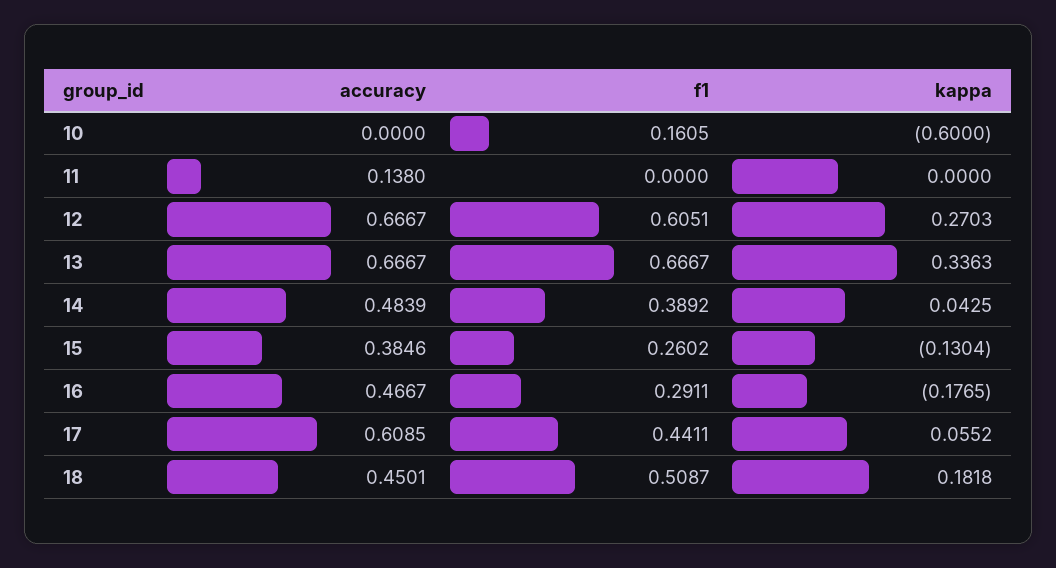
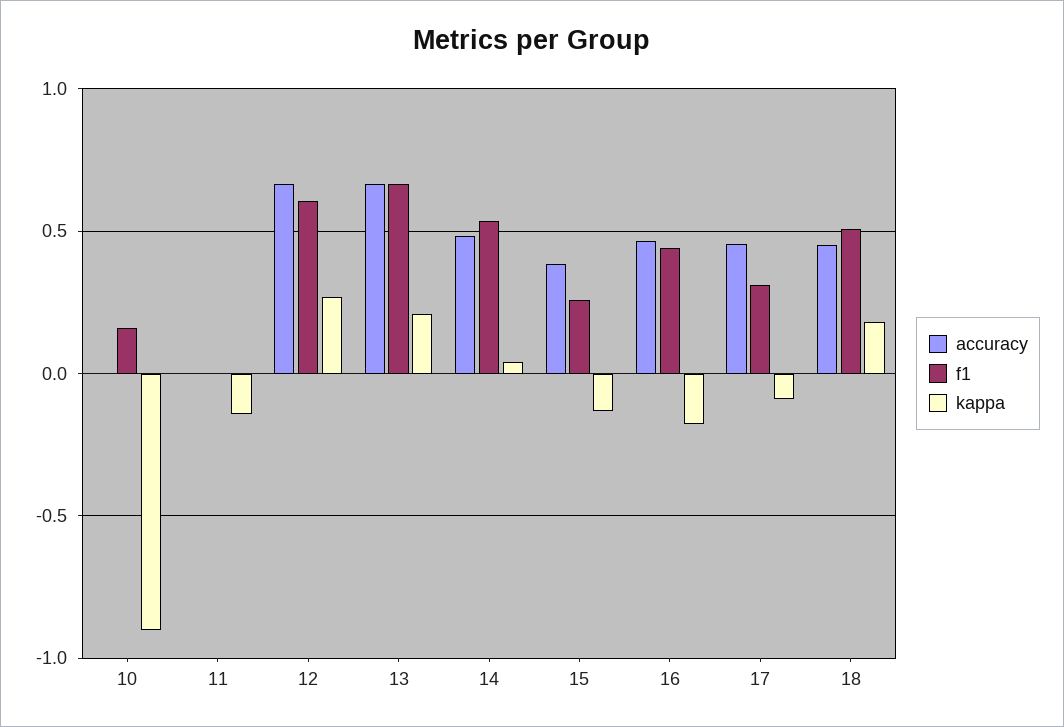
kappa, 10: -0.6 -> -0.9
accuracy, 11: 0.138 -> 0
kappa, 11: 0 -> -0.15
kappa, 13: 0.3363 -> 0.2
f1, 14: 0.3892 -> 0.55
f1, 16: 0.2911 -> 0.45
accuracy, 17: 0.6085 -> 0.45
f1, 17: 0.4411 -> 0.3
kappa, 17: 0.0552 -> -0.1

